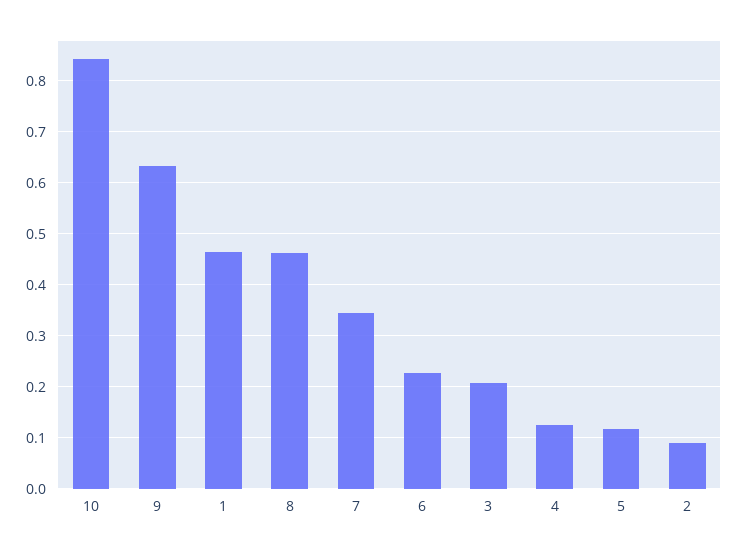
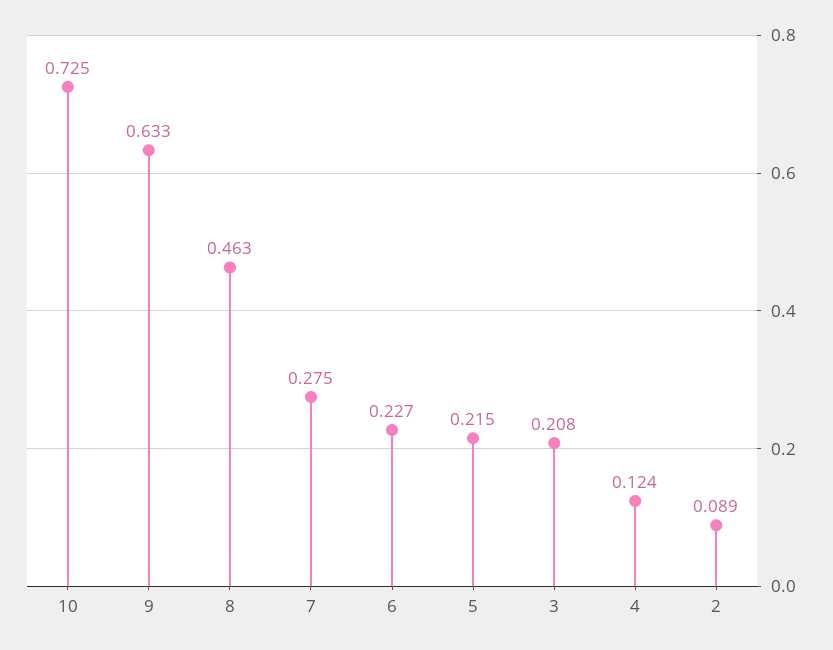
10: 0.84 -> 0.725
1: 0.46 -> none
7: 0.34 -> 0.275
5: 0.12 -> 0.215

